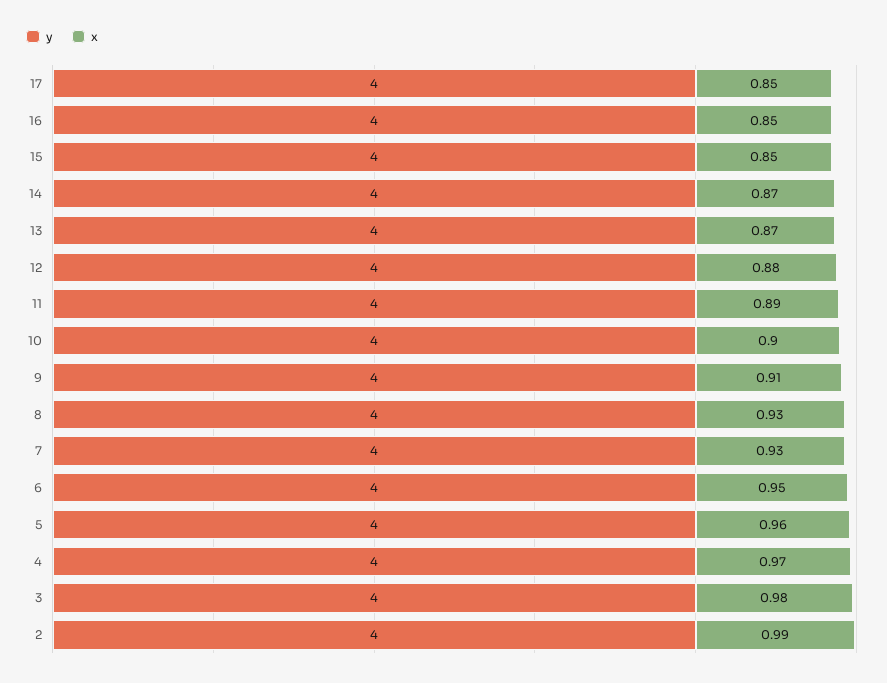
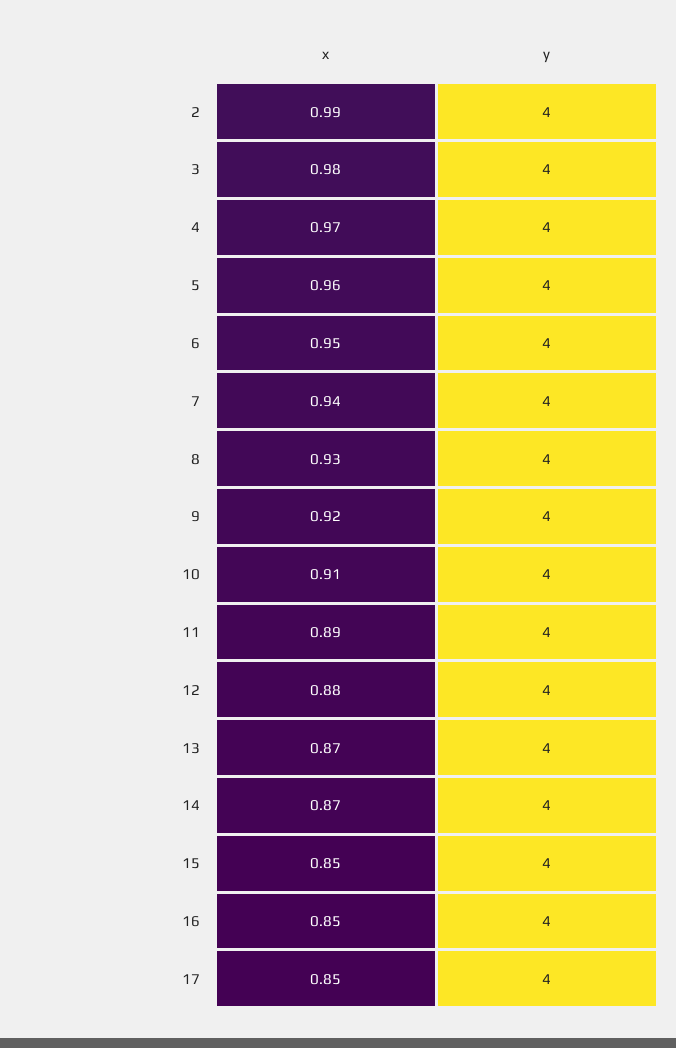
x, 10: 0.9 -> 0.91
x, 9: 0.91 -> 0.92
x, 7: 0.93 -> 0.94

